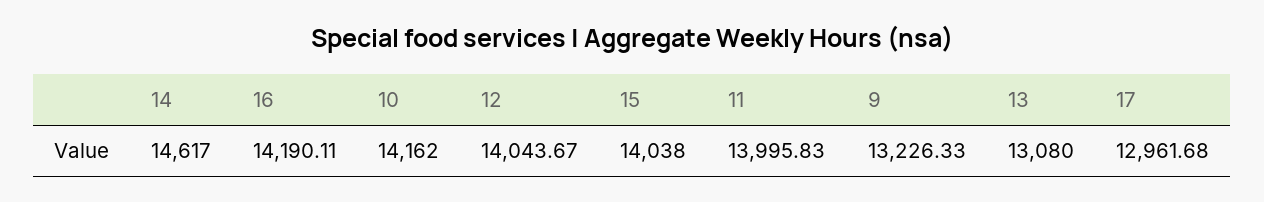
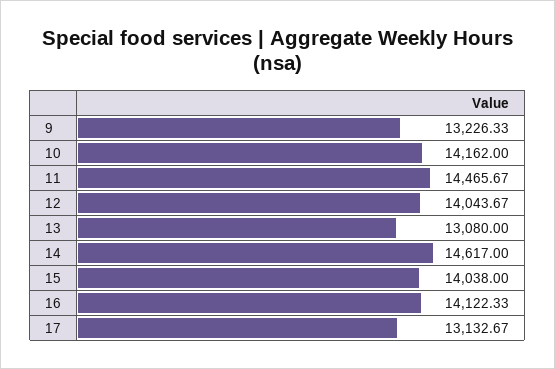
16: 14190.11 -> 14122.33
11: 13995.83 -> 14465.67
17: 12961.68 -> 13132.67

